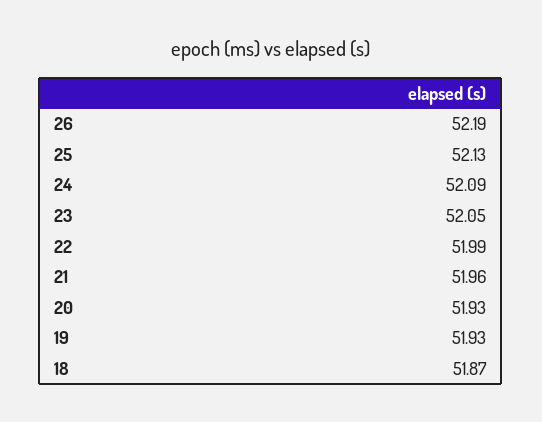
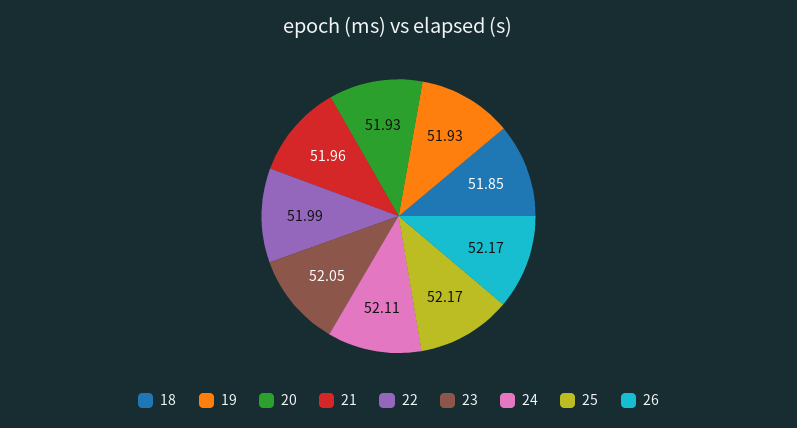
26: 52.19 -> 52.17
25: 52.13 -> 52.17
24: 52.09 -> 52.11
18: 51.87 -> 51.85

